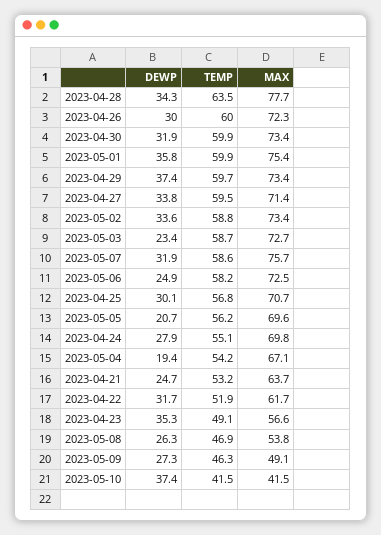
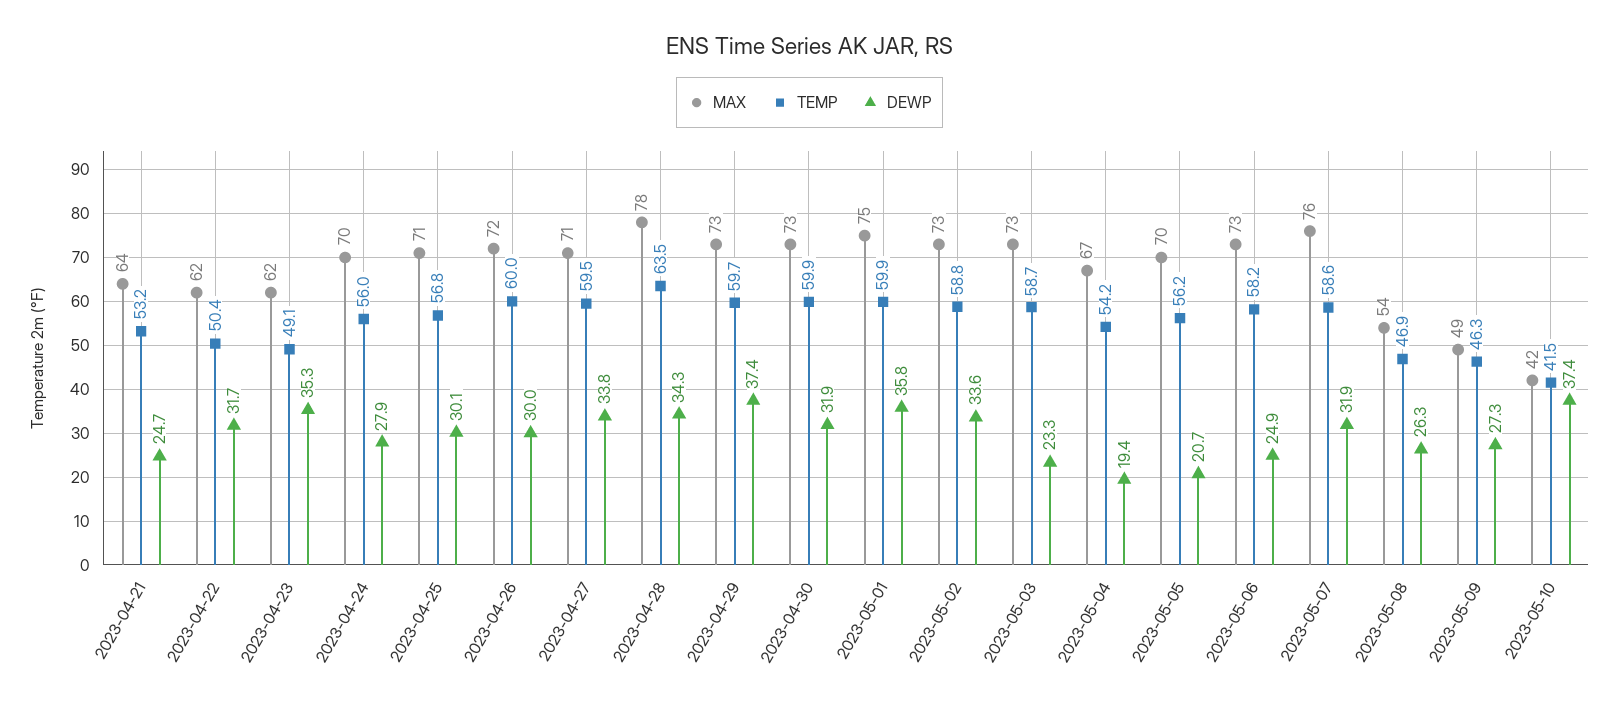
DEWP, 2023-05-03: 23.4 -> 23.3
TEMP, 2023-04-24: 55.1 -> 56
TEMP, 2023-04-22: 51.9 -> 50.4
MAX, 2023-04-23: 56.6 -> 62

